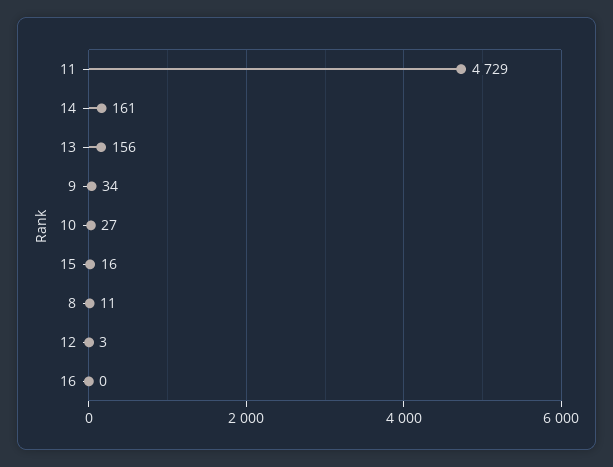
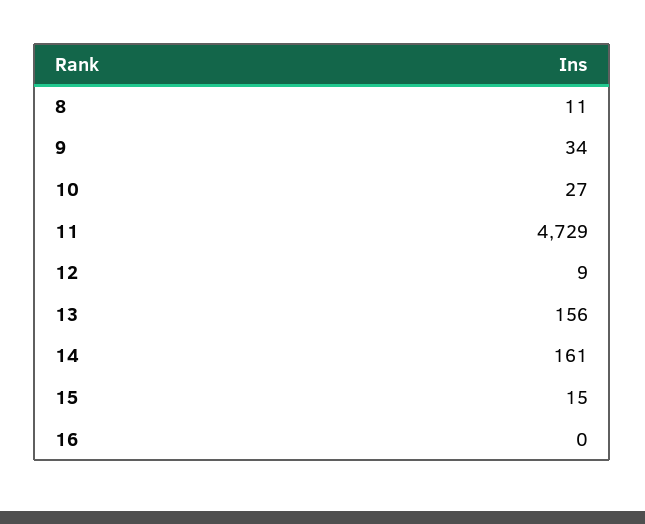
15: 16 -> 15
12: 3 -> 9

